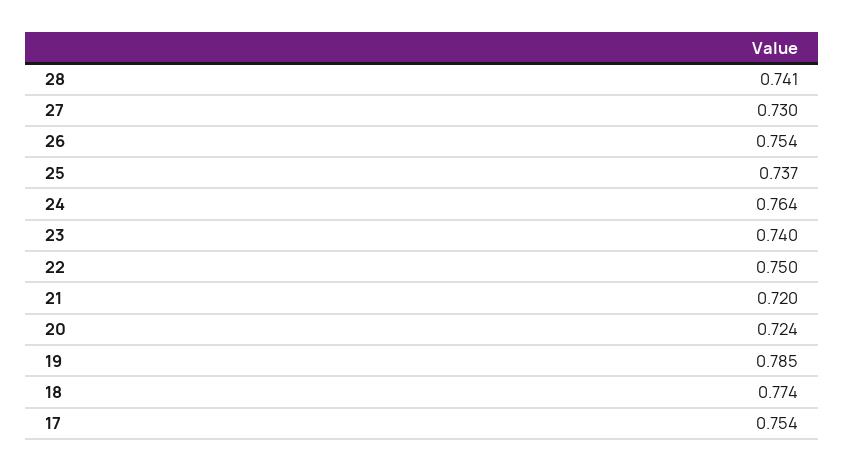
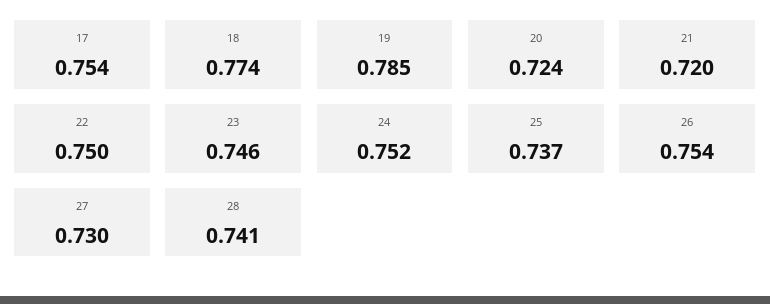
24: 0.764 -> 0.752
23: 0.74 -> 0.746

